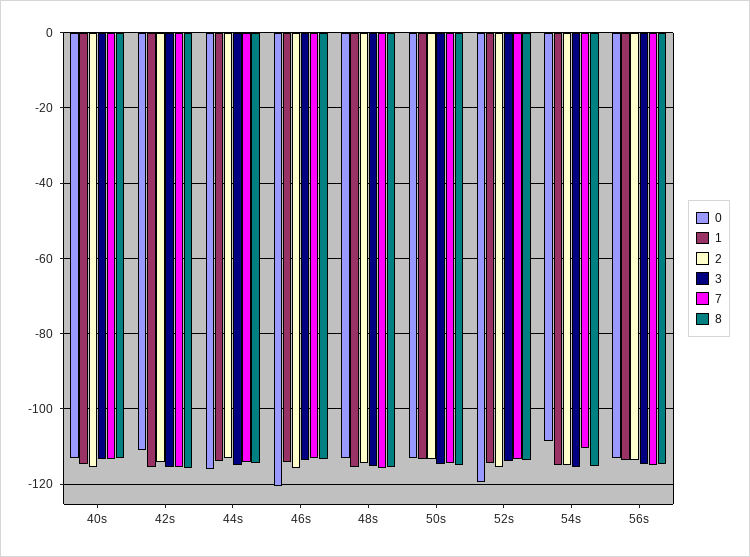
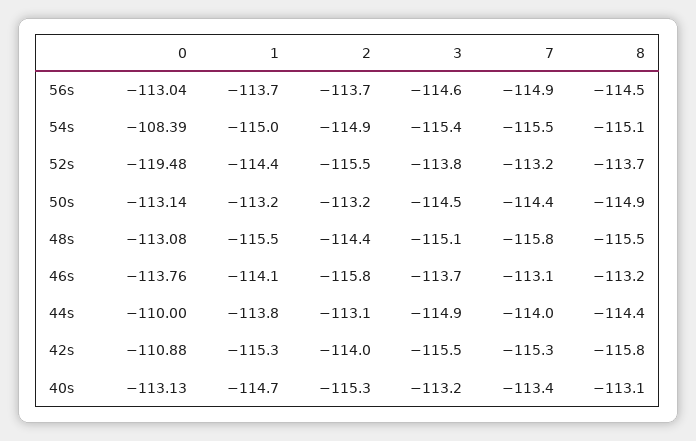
0, 44s: -116 -> -110
0, 46s: -120 -> -113.76
7, 54s: -110 -> -115.5

